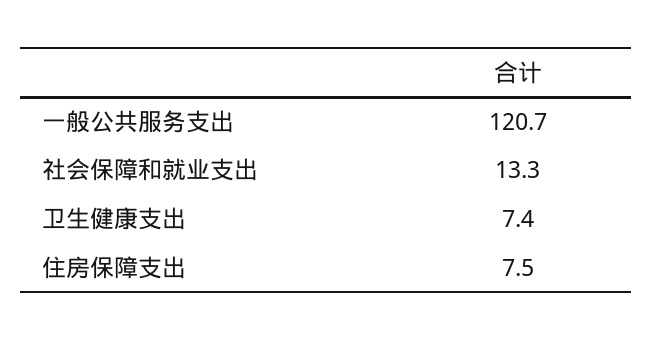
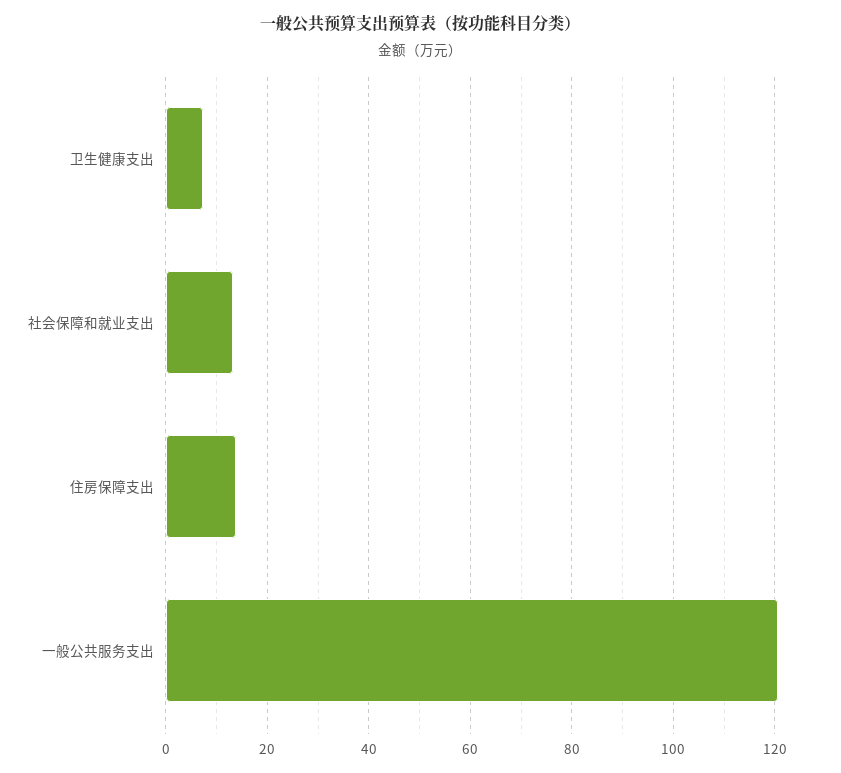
住房保障支出: 7.5 -> 14

